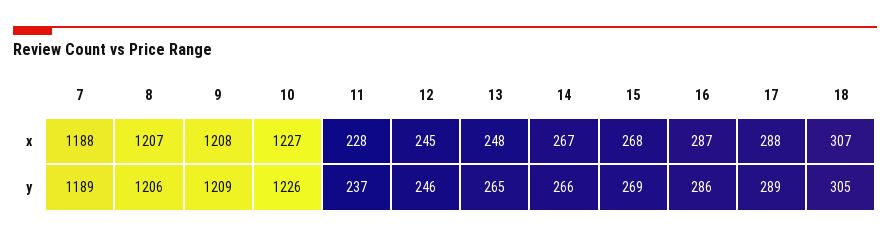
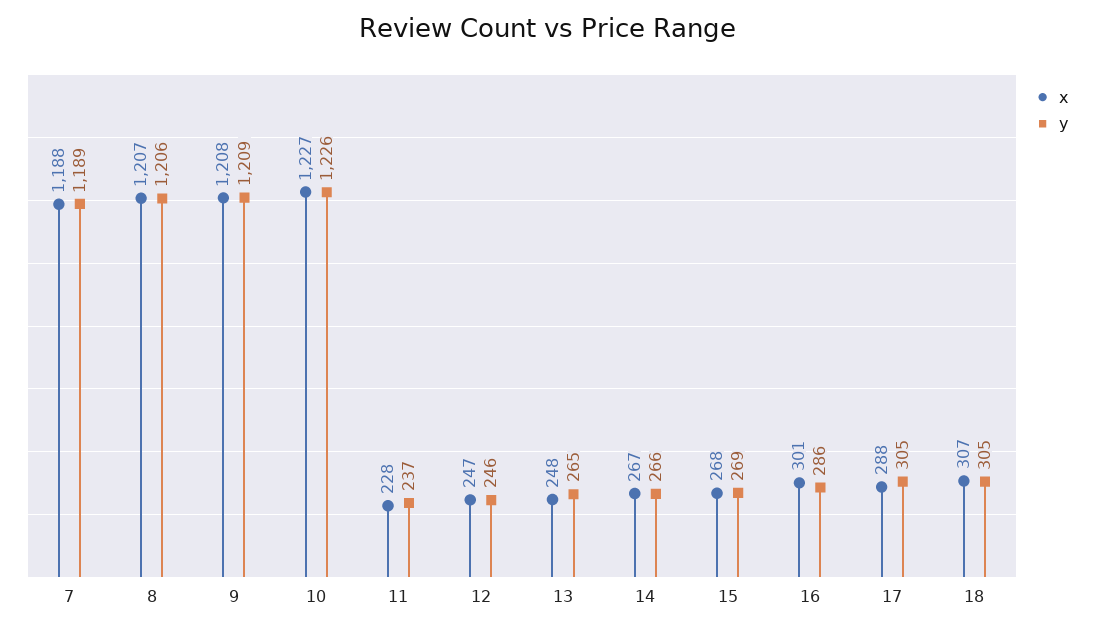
x, 12: 245 -> 247
x, 16: 287 -> 301
y, 17: 289 -> 305

